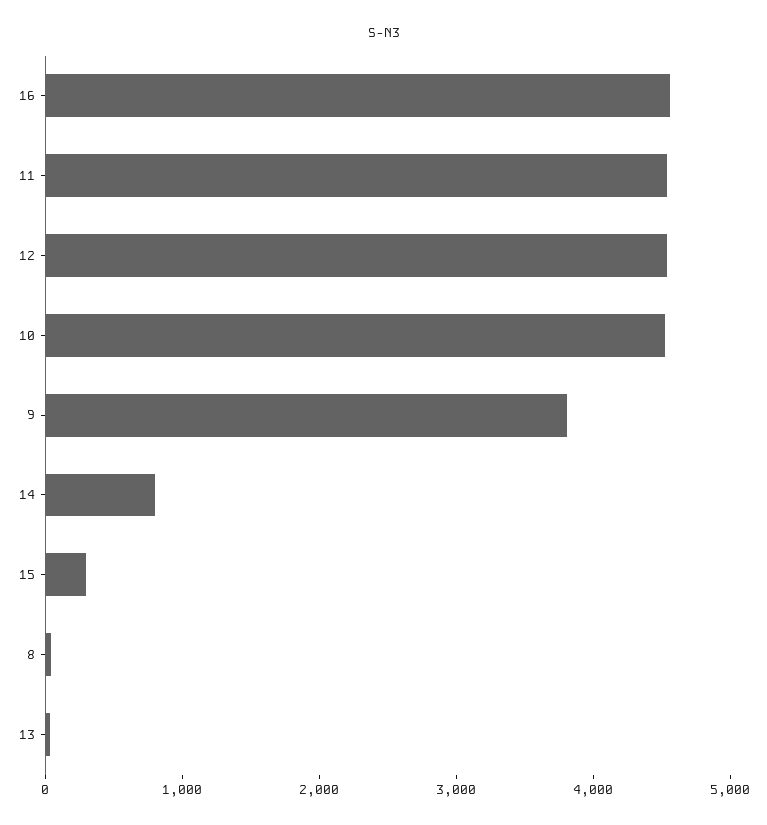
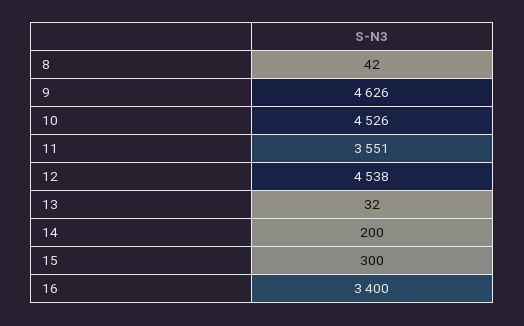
16: 4600 -> 3400
11: 4600 -> 3551
9: 3800 -> 4626
14: 800 -> 200

